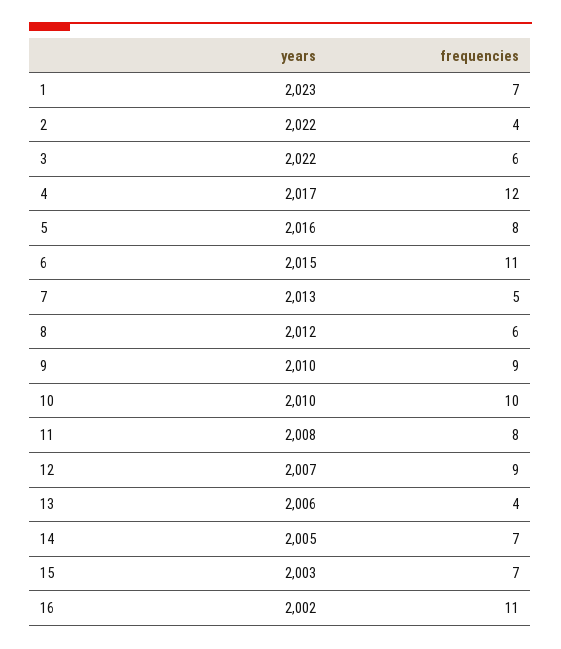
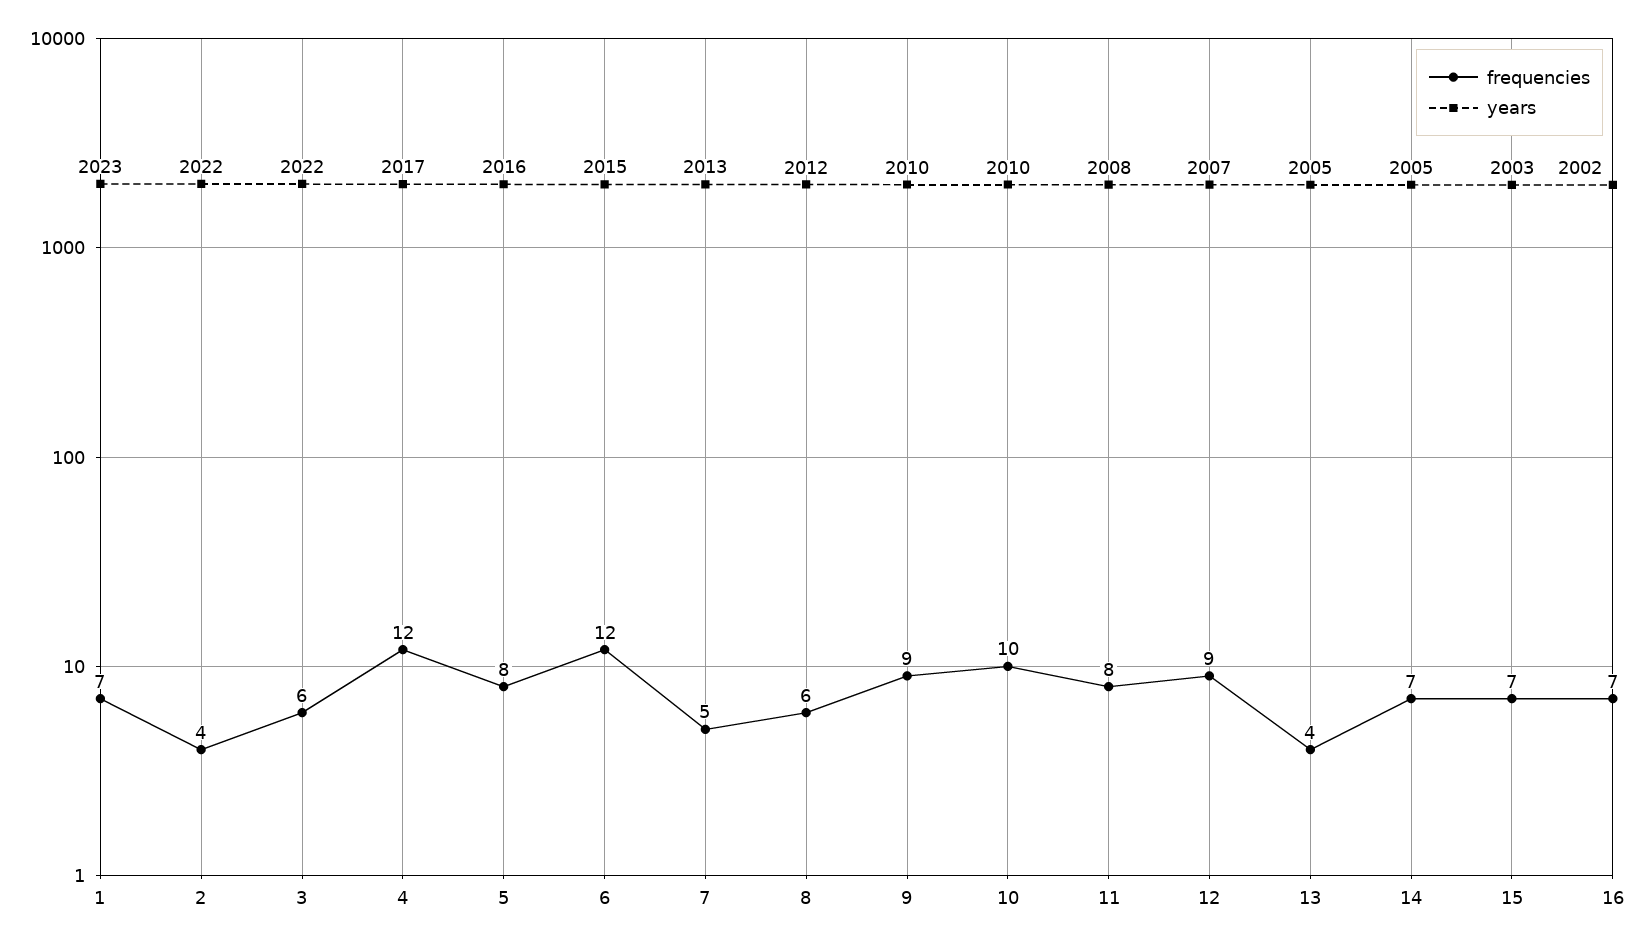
frequencies, 6: 11 -> 12
years, 13: 2006 -> 2005
frequencies, 16: 11 -> 7

